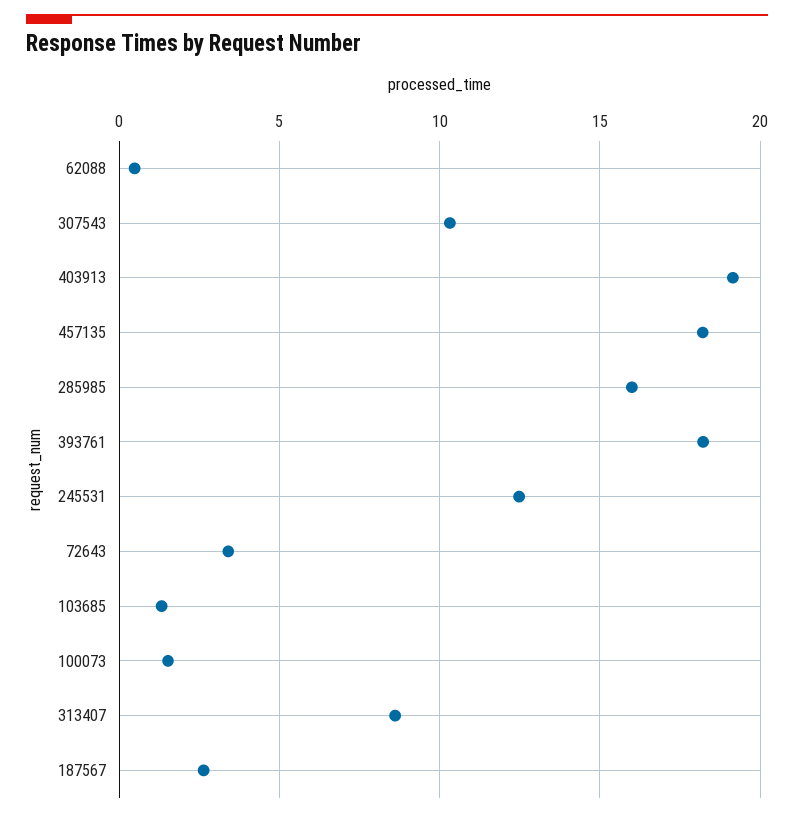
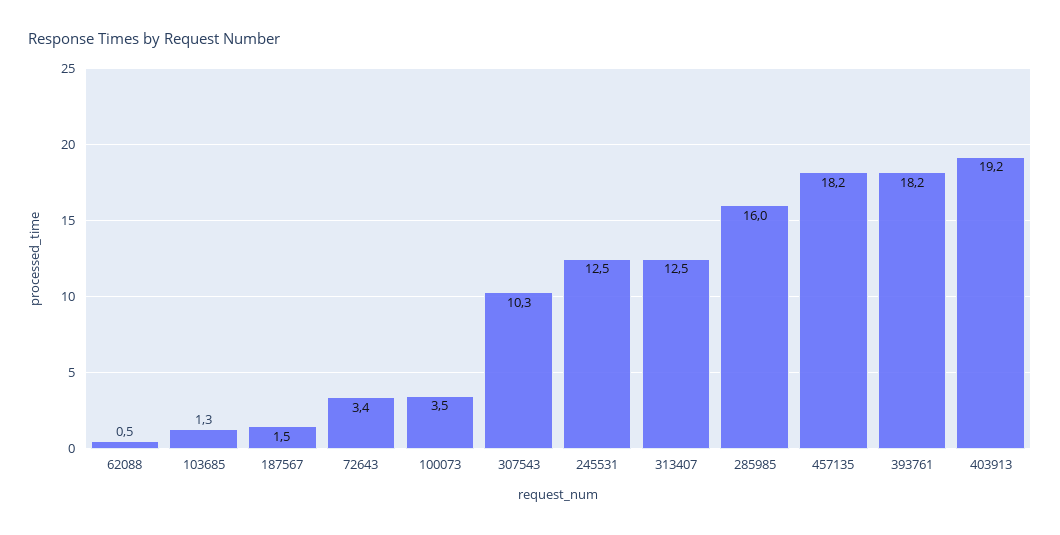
100073: 1.5 -> 3.5
313407: 8.5 -> 12.5
187567: 2.5 -> 1.5

